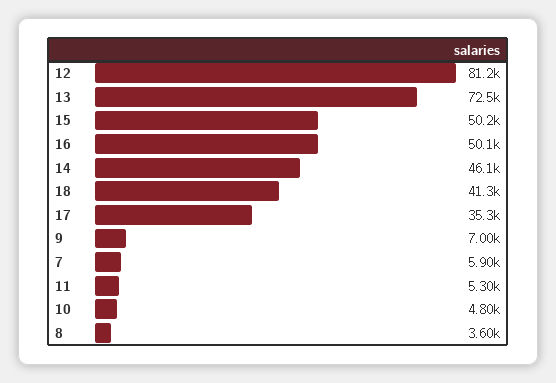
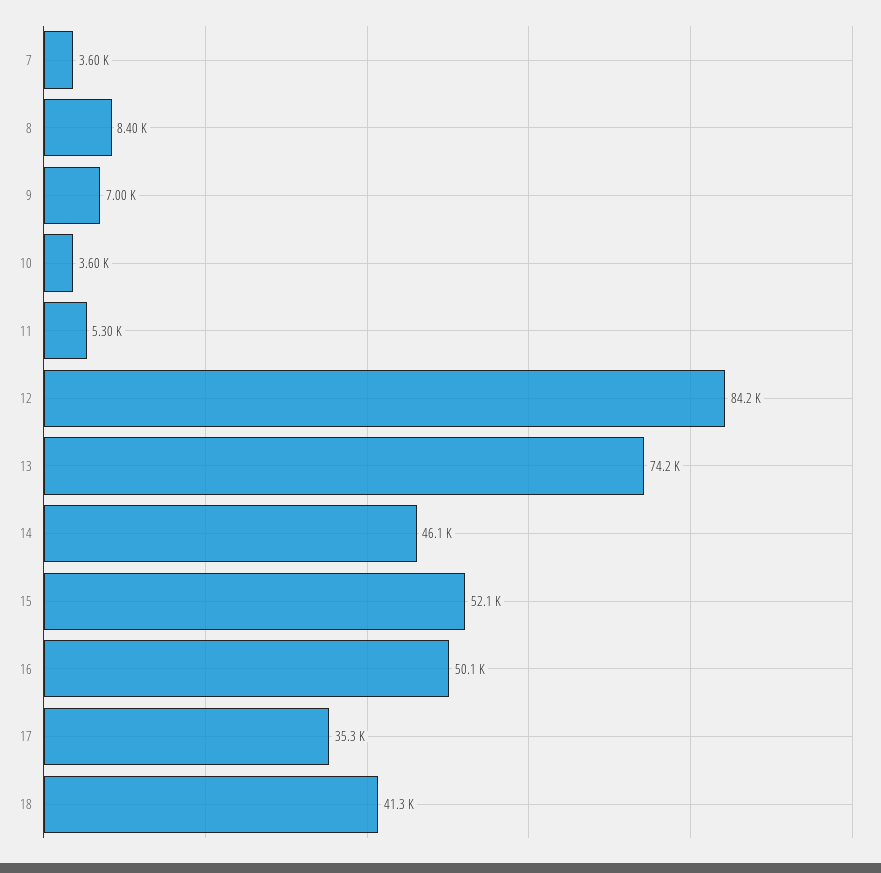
12: 81200 -> 84200
13: 72500 -> 74200
15: 50200 -> 52100
7: 5900 -> 3600
10: 4800 -> 3600
8: 3600 -> 8400

